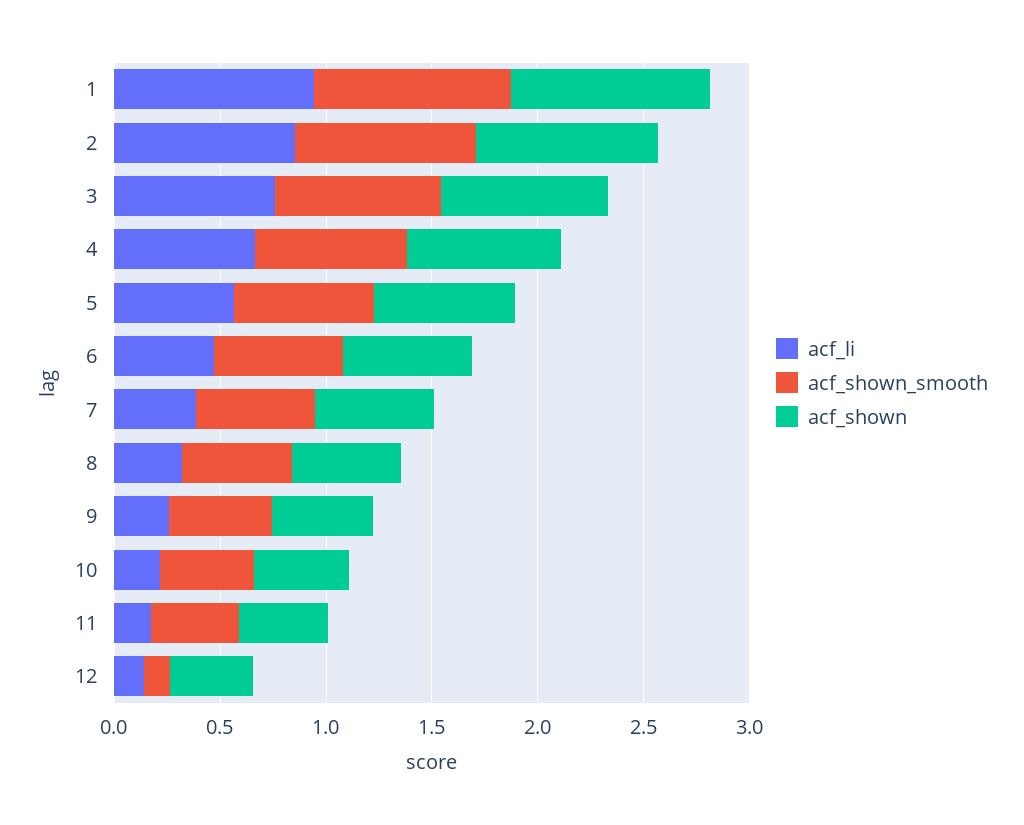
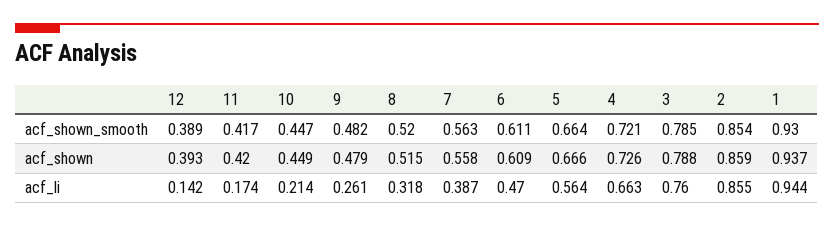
acf_shown_smooth, 12: 0.1 -> 0.389

